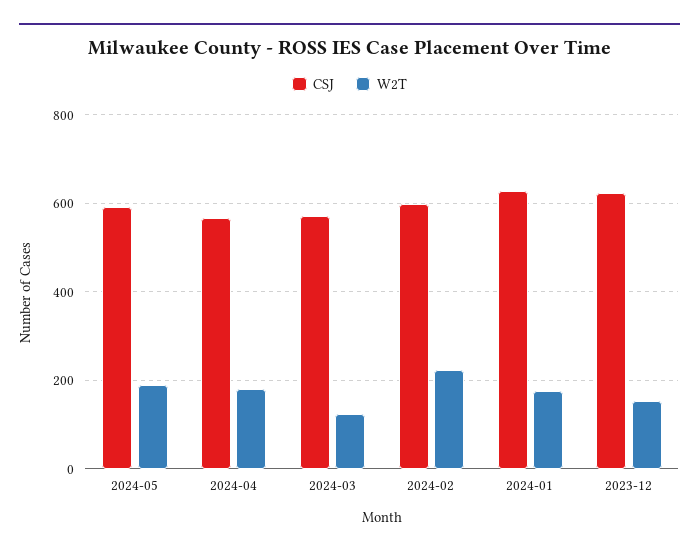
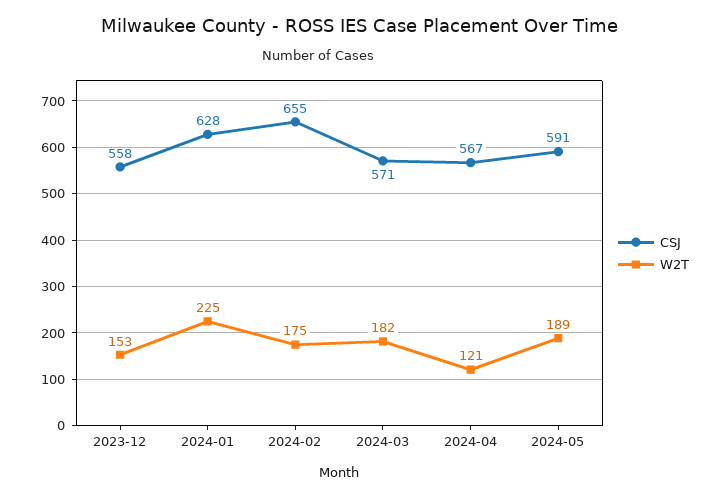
W2T, 2024-04: 180 -> 121
W2T, 2024-03: 120 -> 182
CSJ, 2024-02: 600 -> 655
W2T, 2024-02: 220 -> 175
W2T, 2024-01: 180 -> 225
CSJ, 2023-12: 620 -> 558

